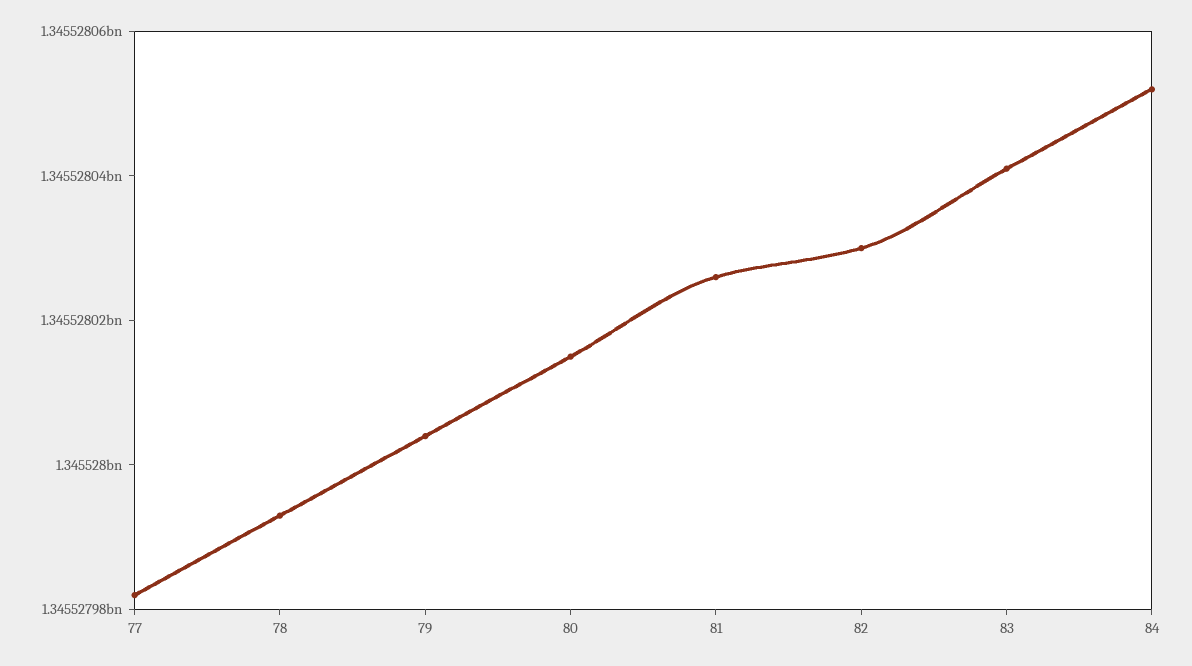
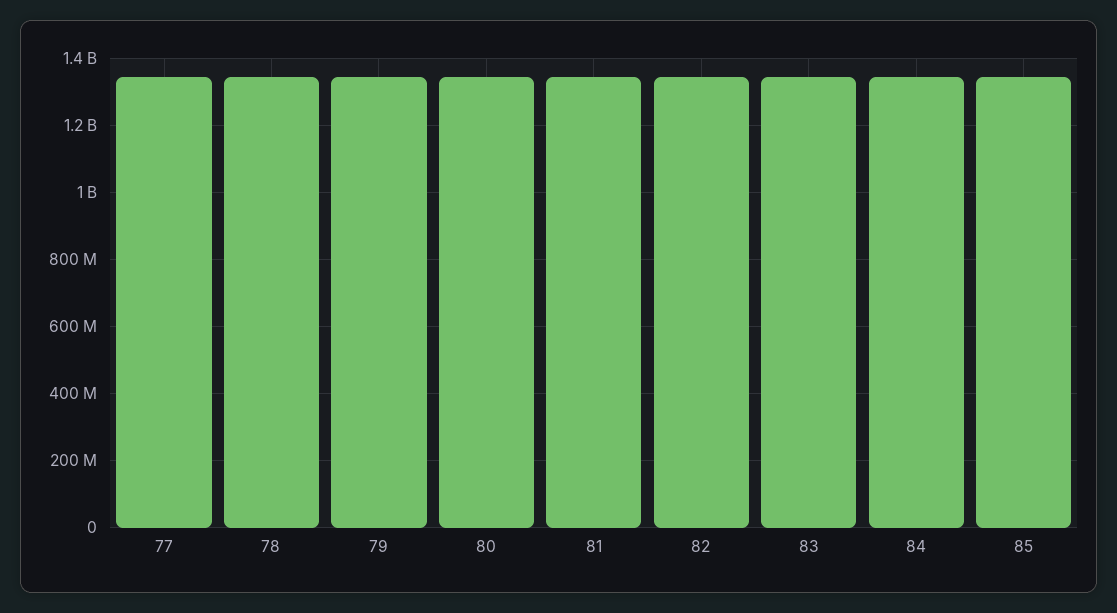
85: none -> 1340000000

